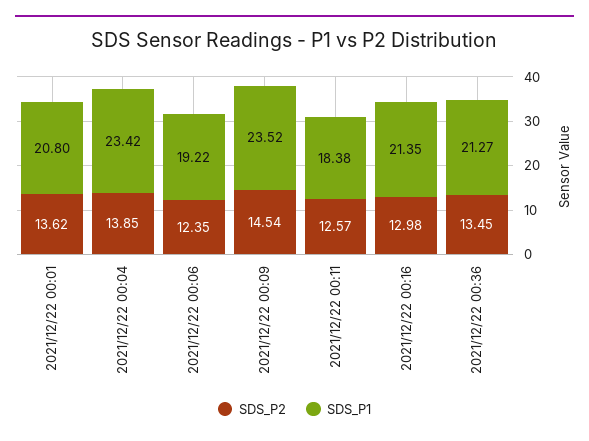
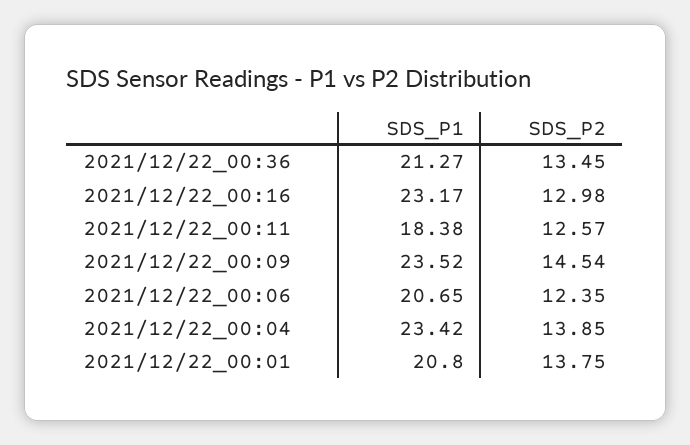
SDS_P2, 2021/12/22 00:01: 13.62 -> 13.75
SDS_P1, 2021/12/22 00:06: 19.22 -> 20.65
SDS_P1, 2021/12/22 00:16: 21.35 -> 23.17

